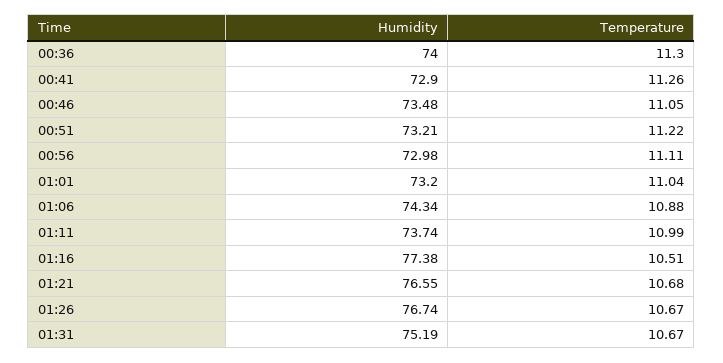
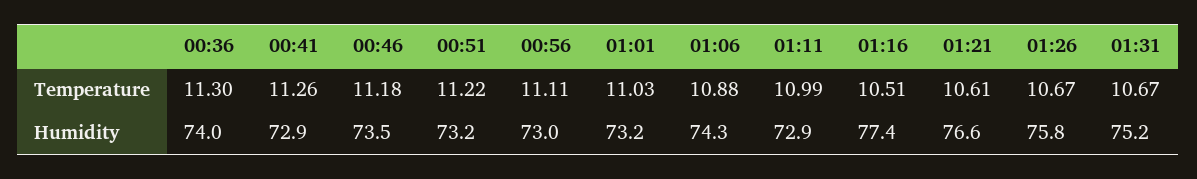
Temperature, 00:46: 11.05 -> 11.18
Temperature, 01:01: 11.04 -> 11.03
Humidity, 01:11: 73.74 -> 72.9
Temperature, 01:21: 10.68 -> 10.61
Humidity, 01:26: 76.74 -> 75.8

